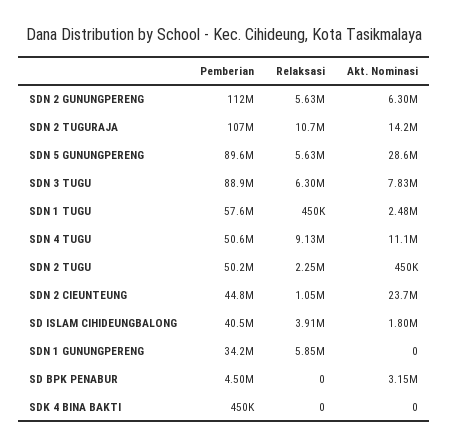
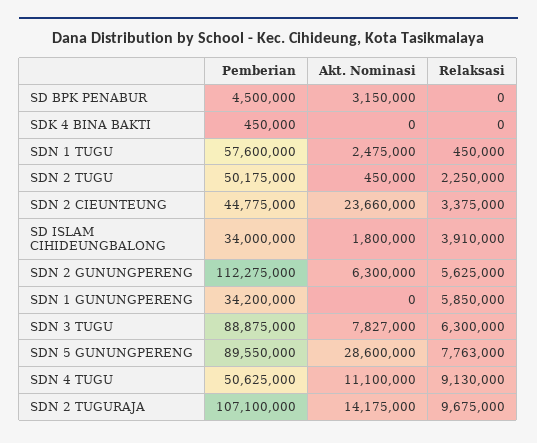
Relaksasi, SDN 2 TUGURAJA: 10700000 -> 9675000
Relaksasi, SDN 5 GUNUNGPERENG: 5630000 -> 7763000
Relaksasi, SDN 2 CIEUNTEUNG: 1050000 -> 3375000
Pemberian, SD ISLAM CIHIDEUNGBALONG: 40500000 -> 34000000

